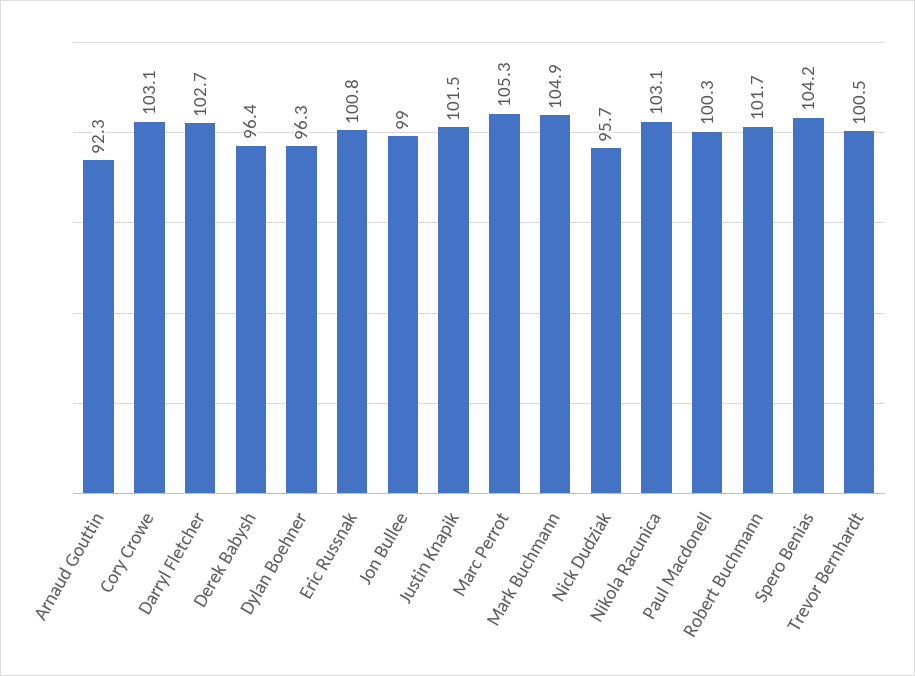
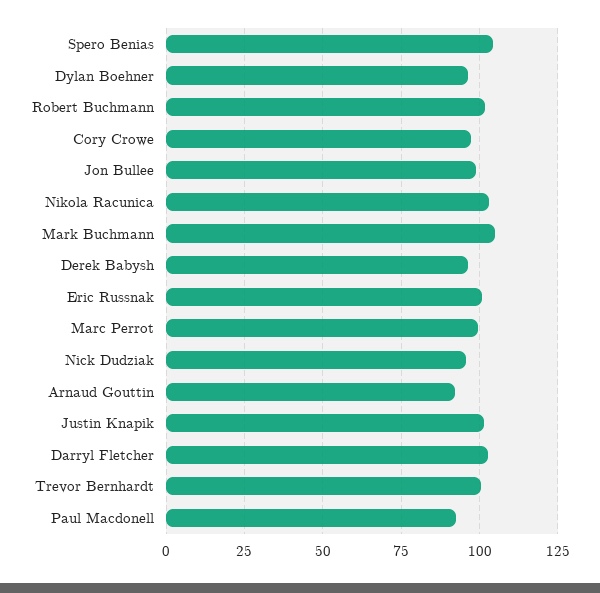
Cory Crowe: 103.1 -> 97.5
Marc Perrot: 105.3 -> 100
Paul Macdonell: 100.3 -> 92.5

